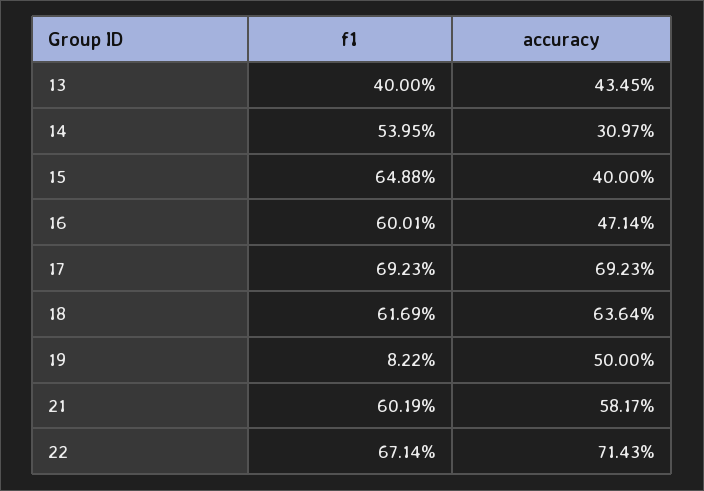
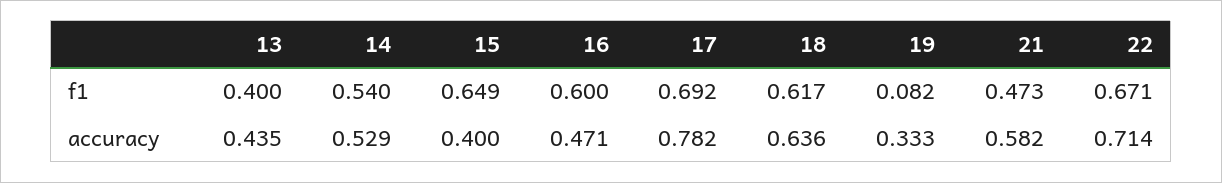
accuracy, 14: 0.3097 -> 0.529
accuracy, 17: 0.6923 -> 0.782
accuracy, 19: 0.5 -> 0.333
f1, 21: 0.6019 -> 0.473

